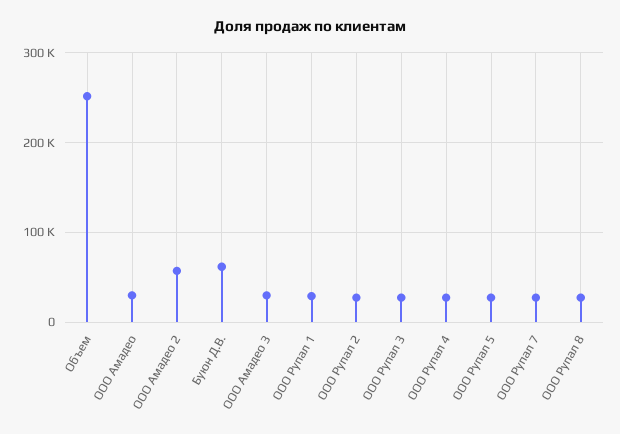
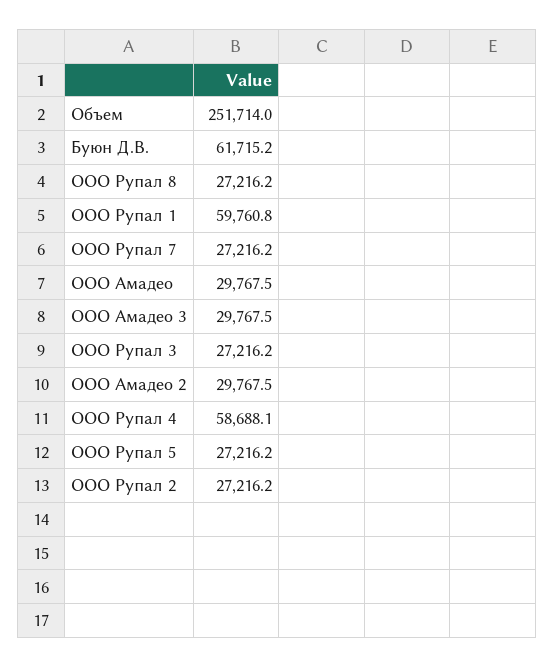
ООО Амадео 2: 60000 -> 29767.5
ООО Рупал 1: 30000 -> 59760.8
ООО Рупал 4: 30000 -> 58688.1

